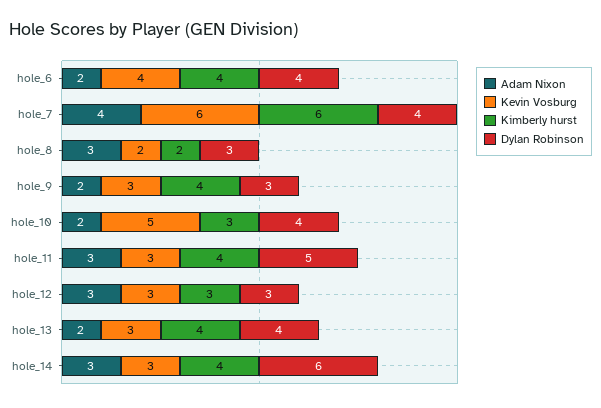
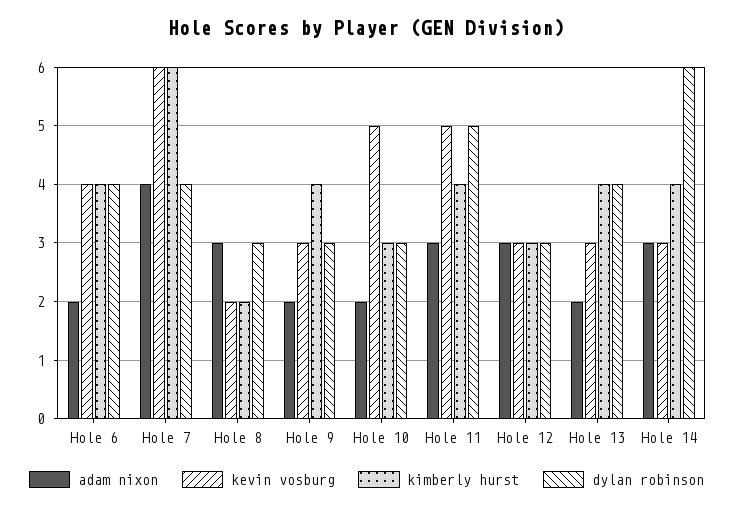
Dylan Robinson, hole_10: 4 -> 3
Kevin Vosburg, hole_11: 3 -> 5

